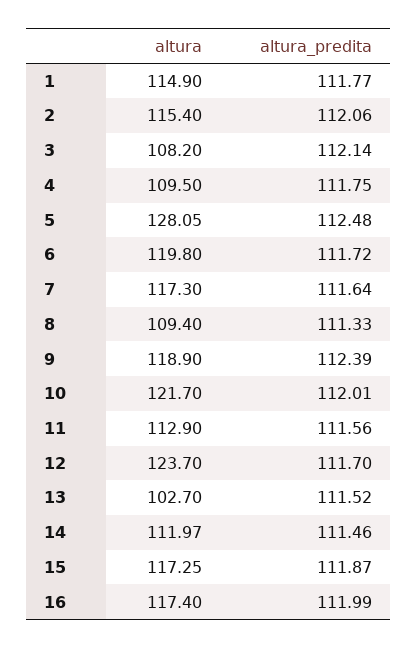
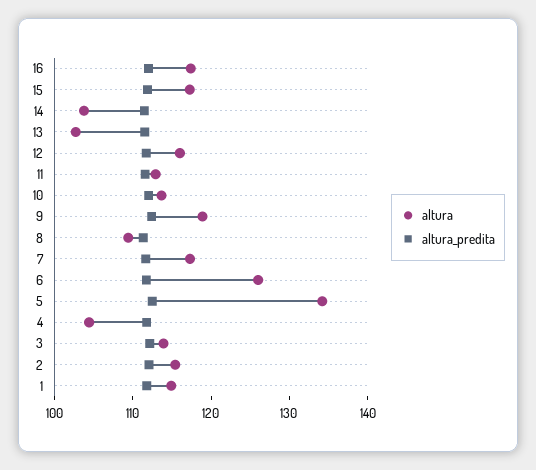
altura, 3: 108.2 -> 114
altura, 4: 109.5 -> 104
altura, 5: 128.05 -> 134
altura, 6: 119.8 -> 126
altura, 10: 121.7 -> 114
altura, 12: 123.7 -> 116
altura, 14: 111.97 -> 104

